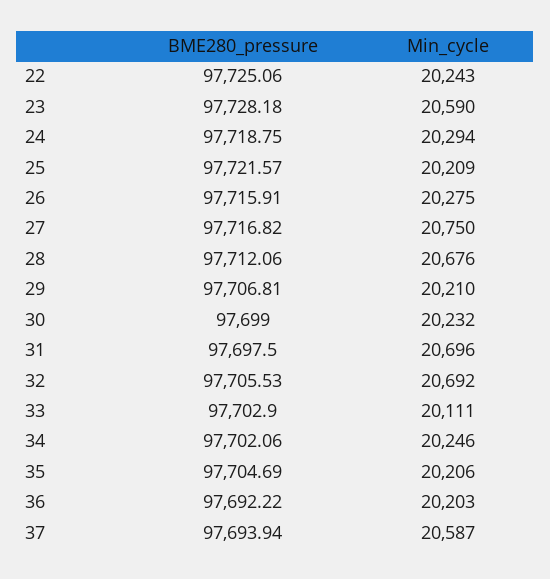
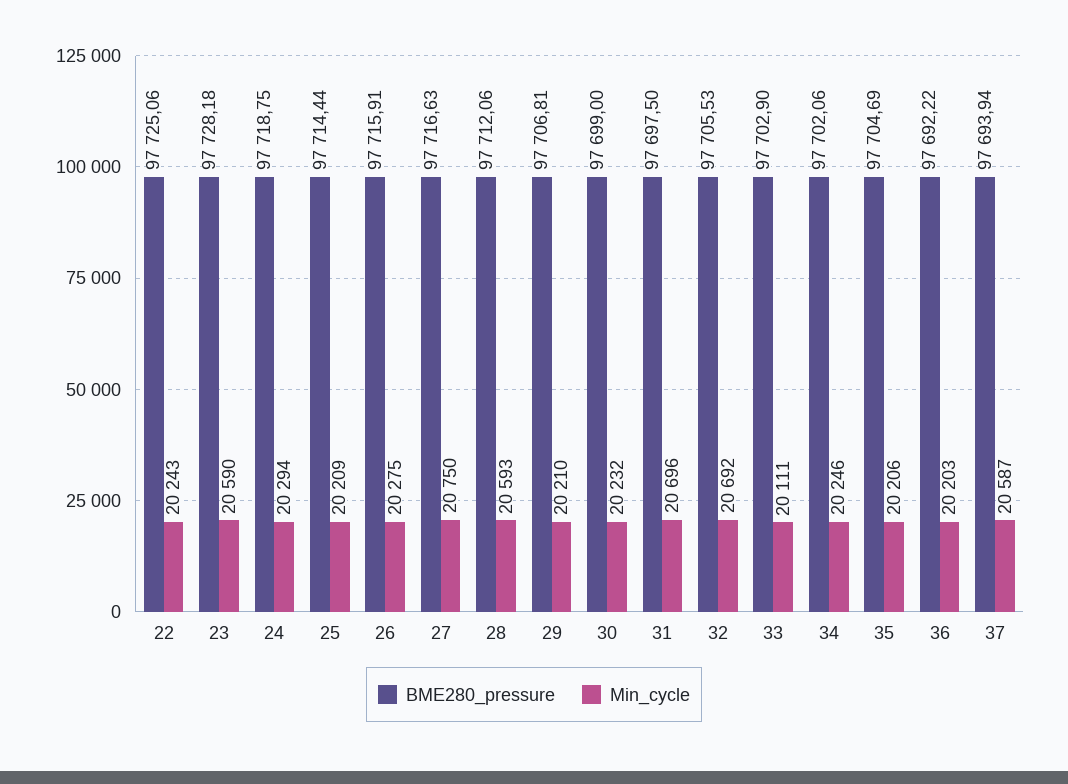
BME280_pressure, 25: 97721.57 -> 97714.44
BME280_pressure, 27: 97716.82 -> 97716.63
Min_cycle, 28: 20676 -> 20593

